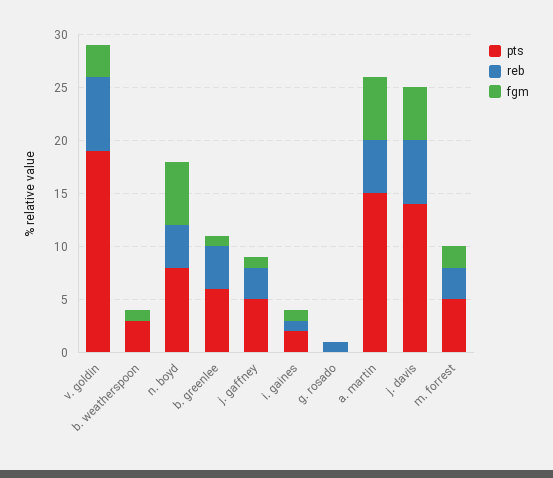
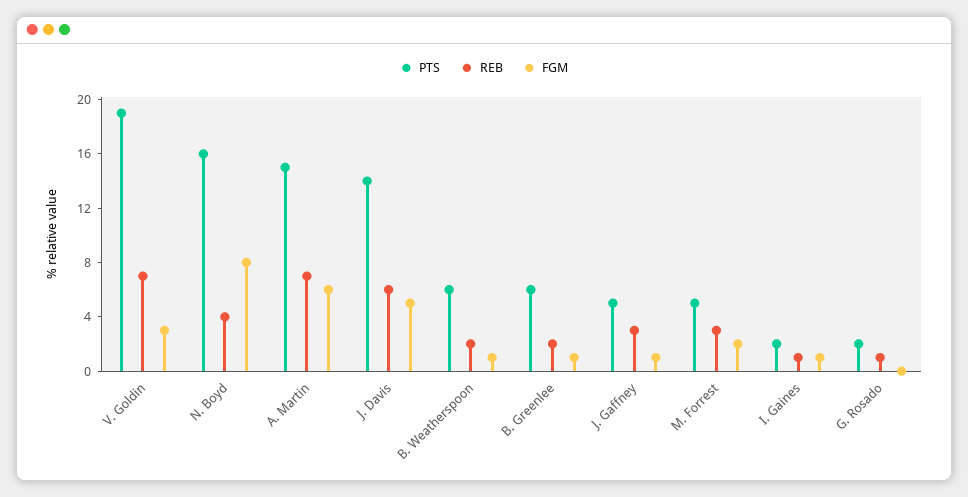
pts, b. weatherspoon: 3 -> 6
reb, b. weatherspoon: 0 -> 2
pts, n. boyd: 8 -> 16
fgm, n. boyd: 6 -> 8
reb, b. greenlee: 4 -> 2
pts, g. rosado: 0 -> 2
reb, a. martin: 5 -> 7

